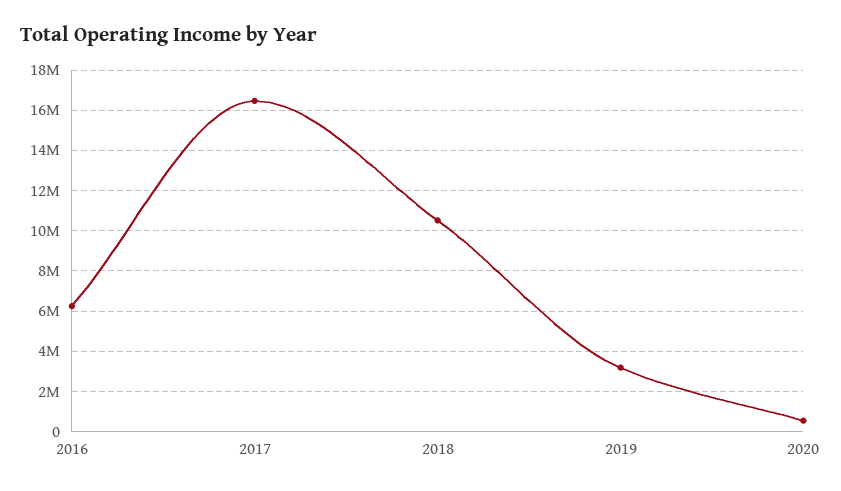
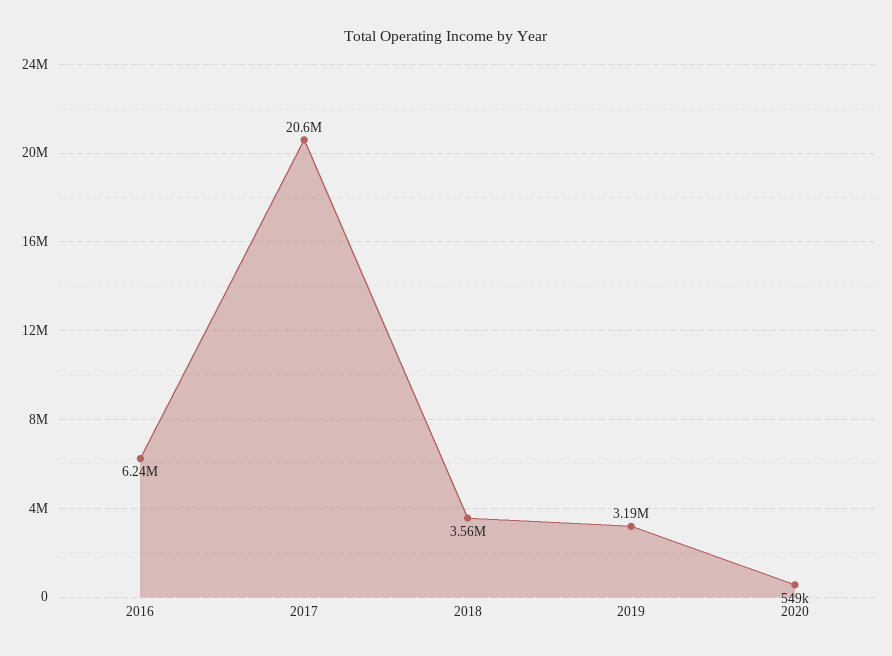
2017: 16500000 -> 20600000
2018: 10500000 -> 3560000

